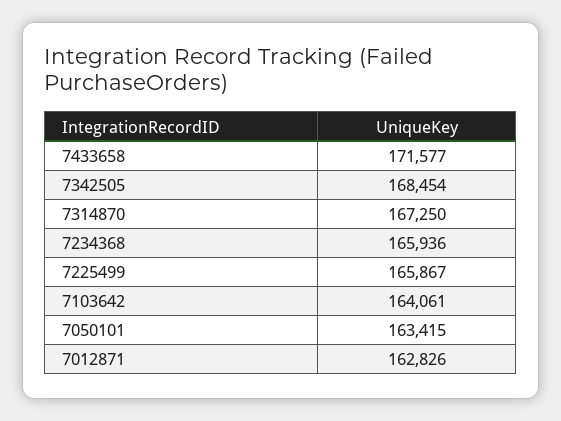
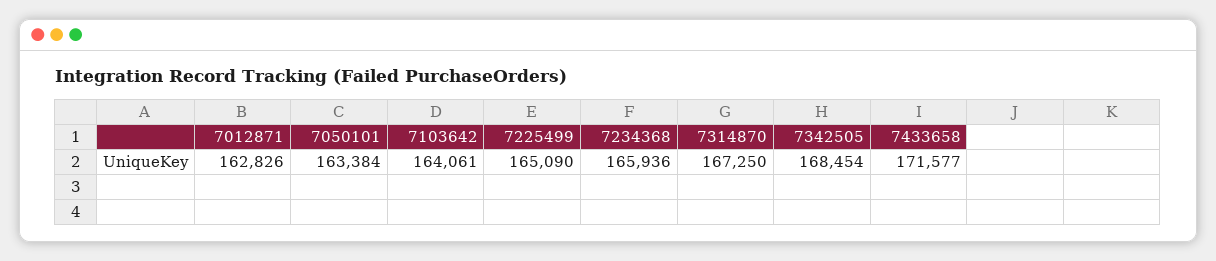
7225499: 165867 -> 165090
7050101: 163415 -> 163384

